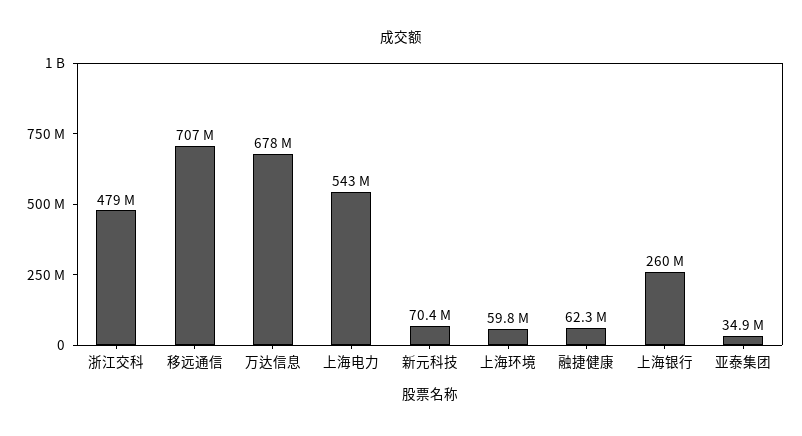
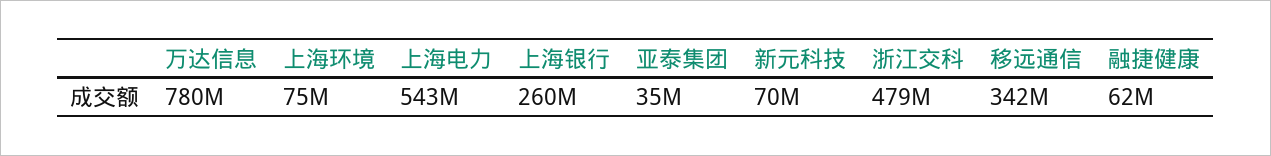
移远通信: 707000000 -> 342000000
万达信息: 678000000 -> 780000000
上海环境: 59800000 -> 75000000

